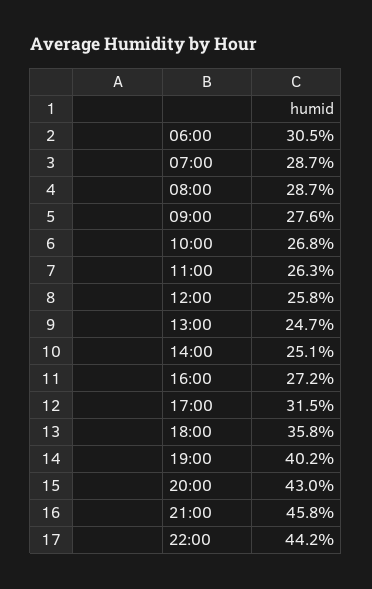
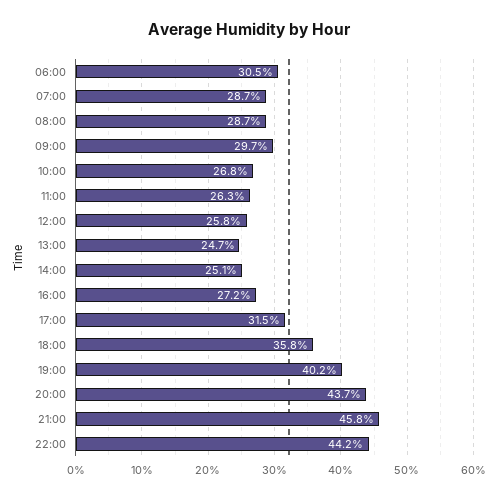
09:00: 27.6 -> 29.7
20:00: 43 -> 43.7

